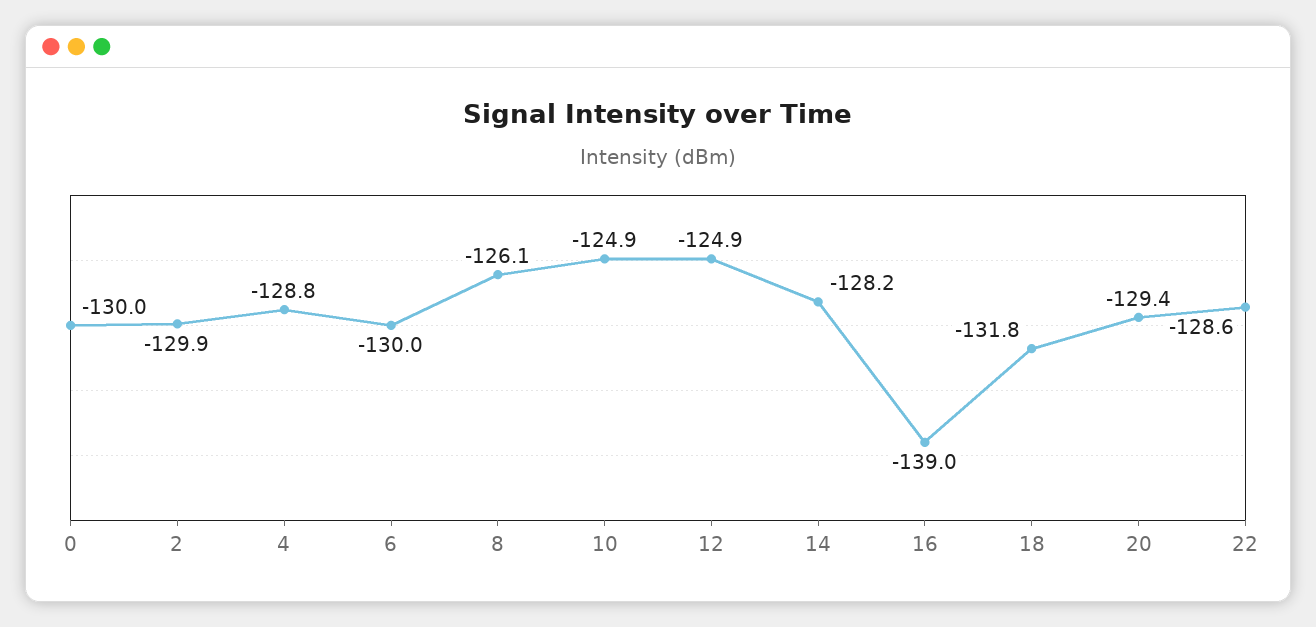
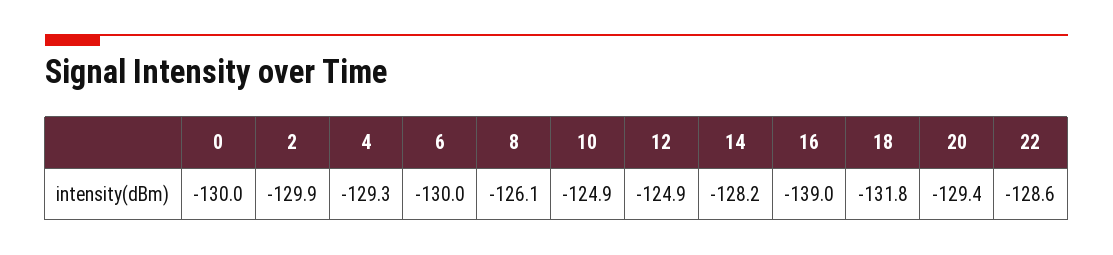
4: -128.8 -> -129.3

